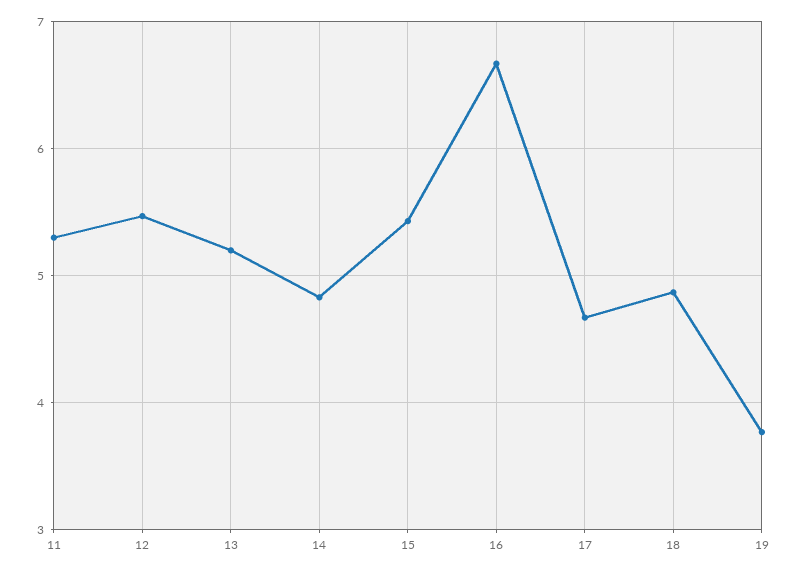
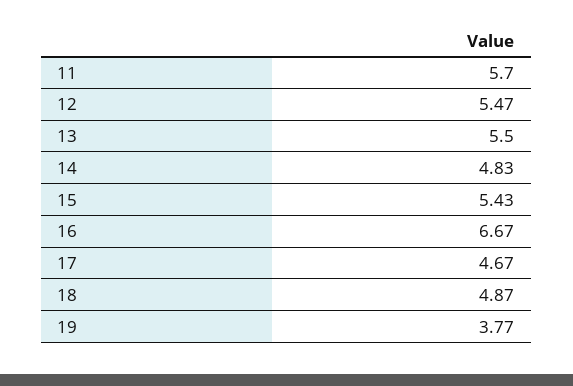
11: 5.3 -> 5.7
13: 5.2 -> 5.5

